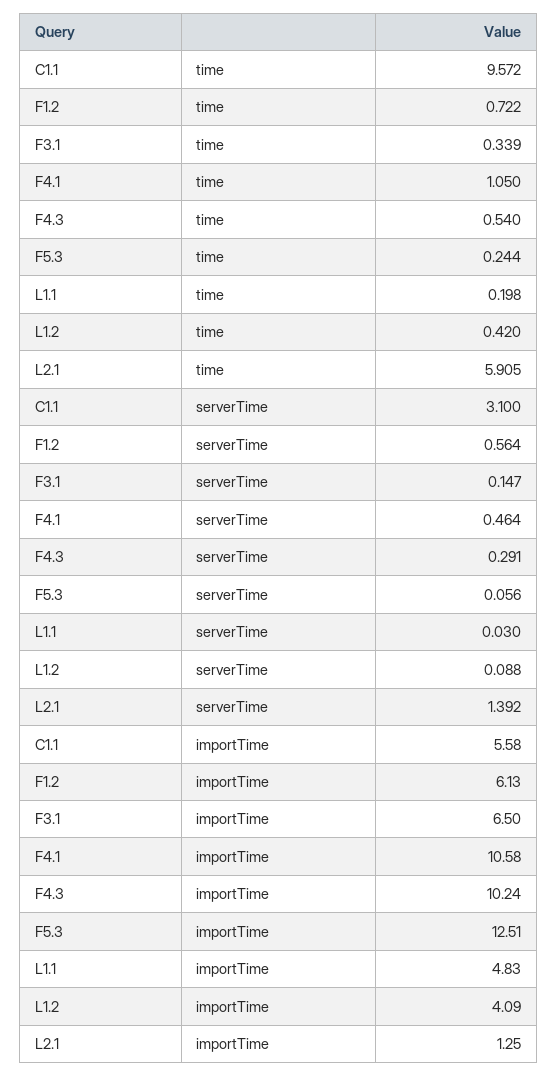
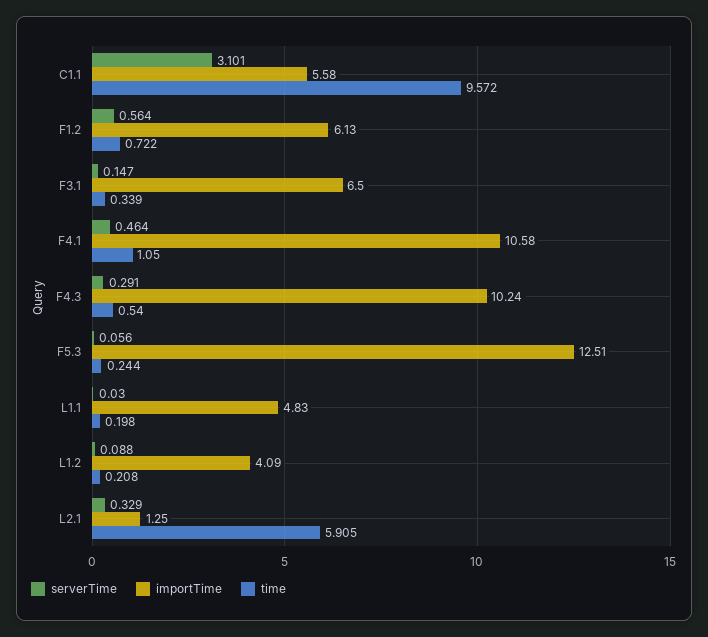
time, L1.2: 0.42 -> 0.208
serverTime, C1.1: 3.1 -> 3.101
serverTime, L2.1: 1.392 -> 0.329

